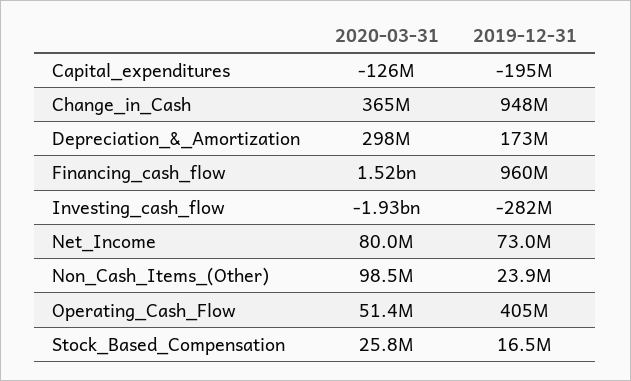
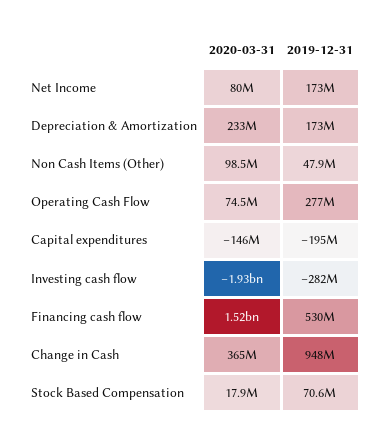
2020-03-31, Capital_expenditures: -126000000 -> -146000000
2020-03-31, Depreciation_&_Amortization: 298000000 -> 233000000
2019-12-31, Financing_cash_flow: 960000000 -> 530000000
2019-12-31, Net_Income: 73000000 -> 173000000
2019-12-31, Non_Cash_Items_(Other): 23900000 -> 47900000
2020-03-31, Operating_Cash_Flow: 51400000 -> 74500000
2019-12-31, Operating_Cash_Flow: 405000000 -> 277000000
2020-03-31, Stock_Based_Compensation: 25800000 -> 17900000
2019-12-31, Stock_Based_Compensation: 16500000 -> 70600000

